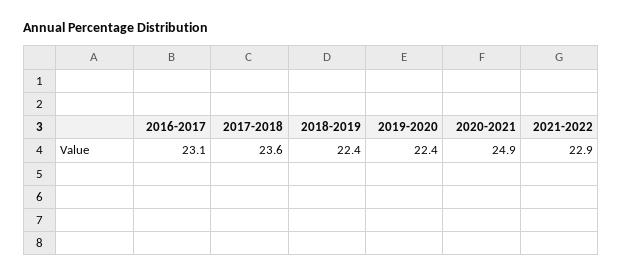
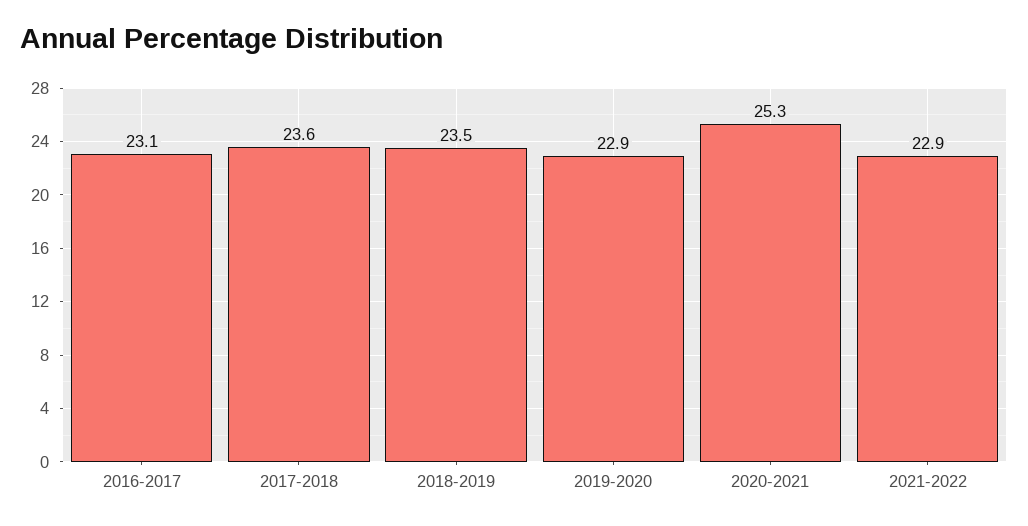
2018-2019: 22.4 -> 23.5
2019-2020: 22.4 -> 22.9
2020-2021: 24.9 -> 25.3

